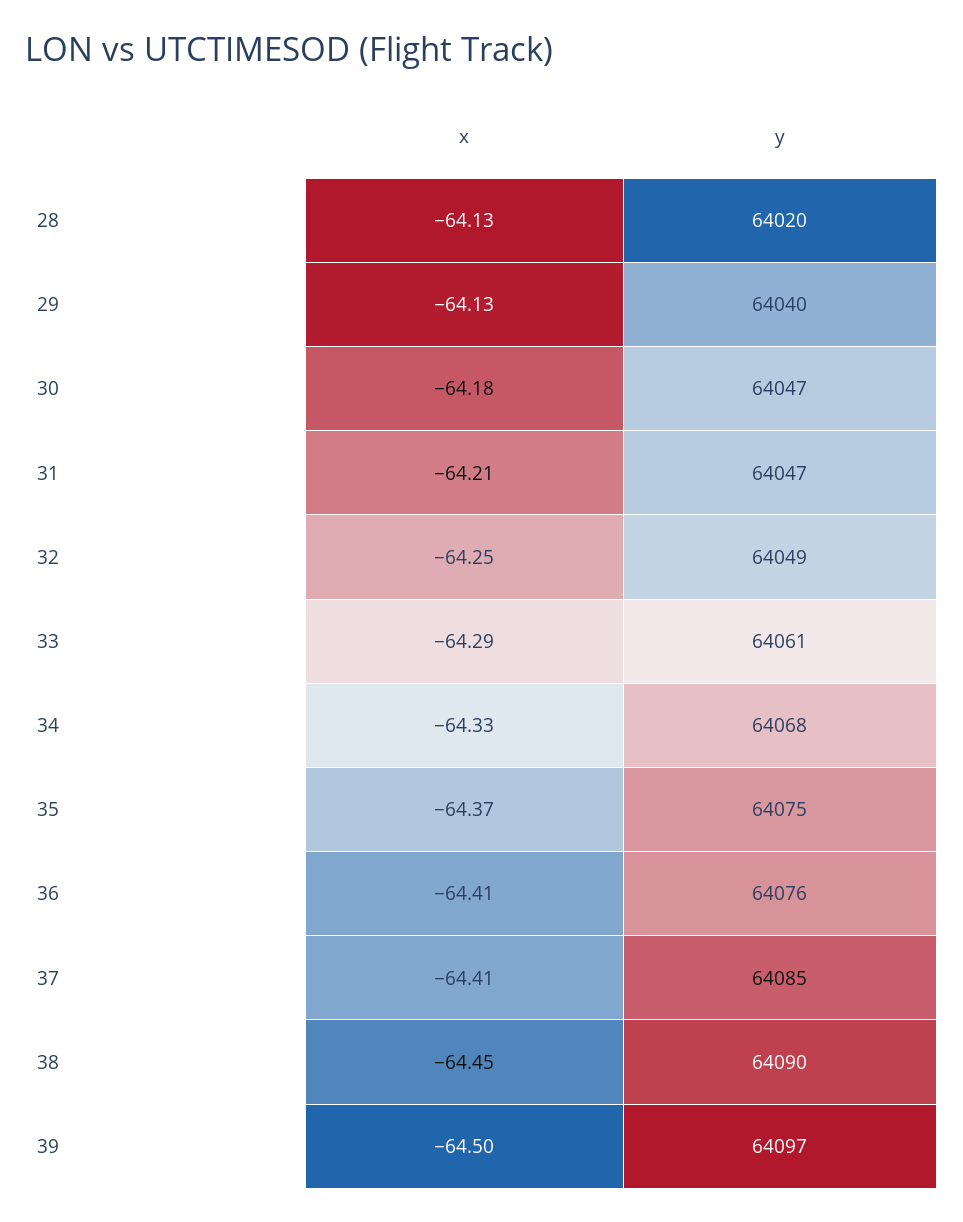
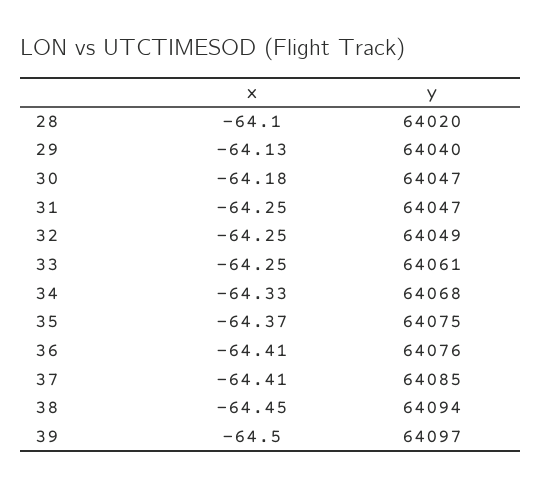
x, 28: -64.13 -> -64.1
x, 31: -64.21 -> -64.25
x, 33: -64.29 -> -64.25
y, 38: 64090 -> 64094

